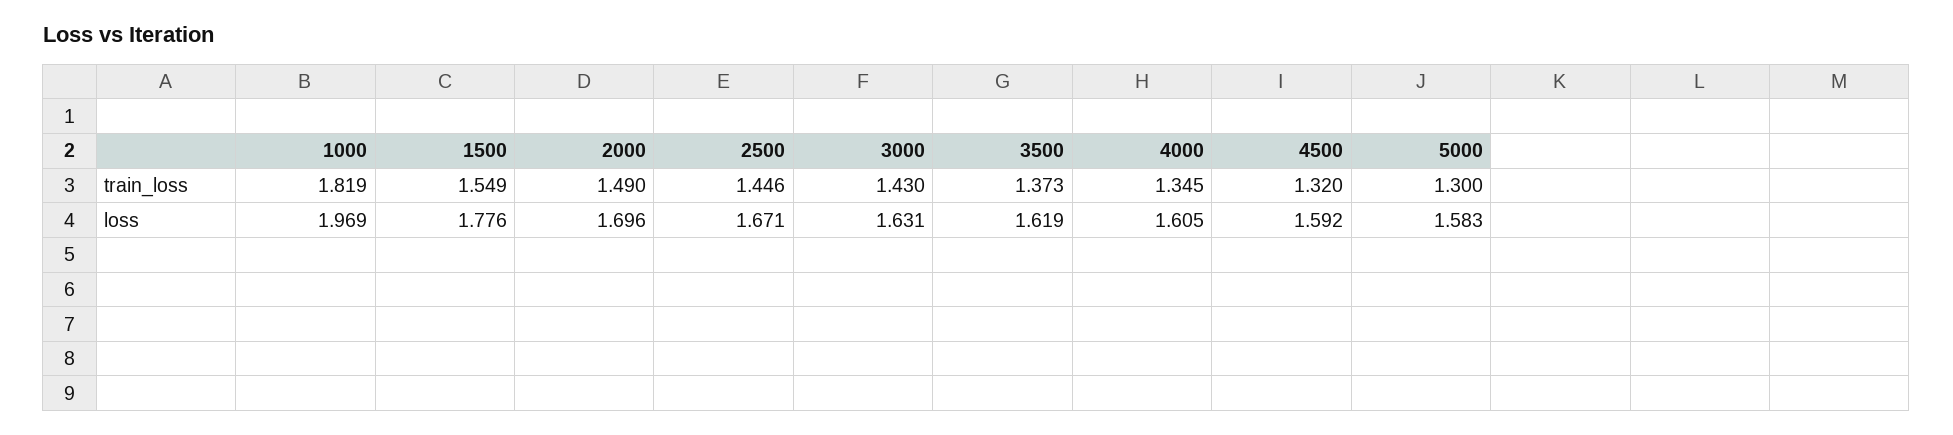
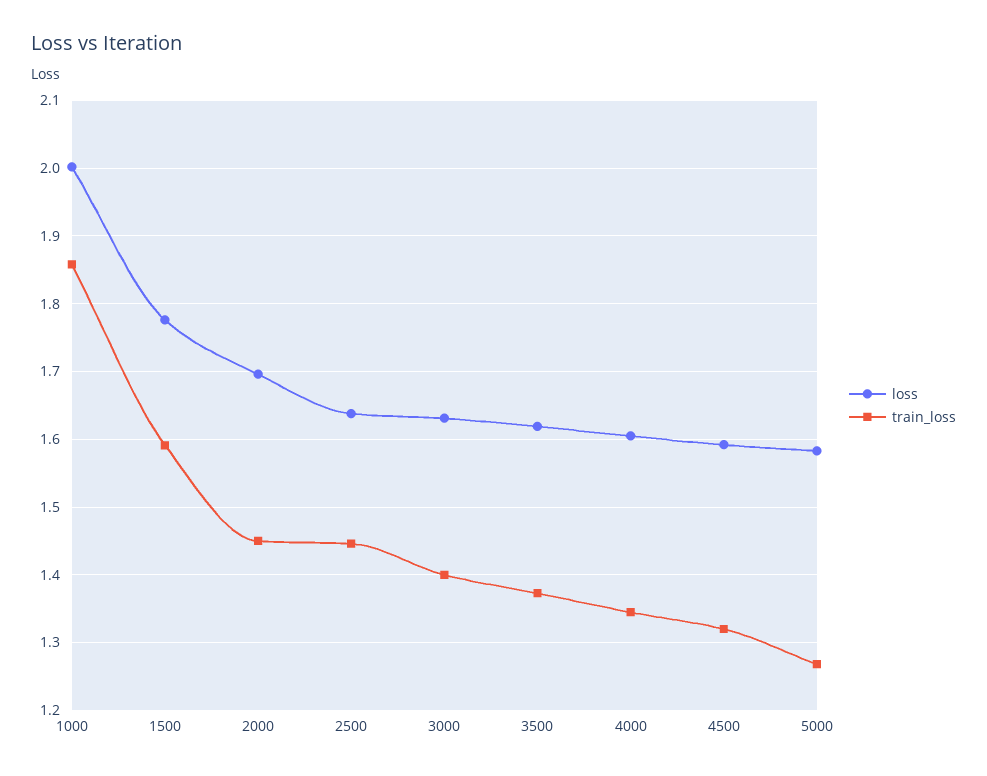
train_loss, 1000: 1.819 -> 1.86
train_loss, 1500: 1.549 -> 1.59
train_loss, 2000: 1.49 -> 1.45
train_loss, 3000: 1.43 -> 1.4
train_loss, 5000: 1.3 -> 1.27
loss, 1000: 1.969 -> 2
loss, 2500: 1.671 -> 1.64

